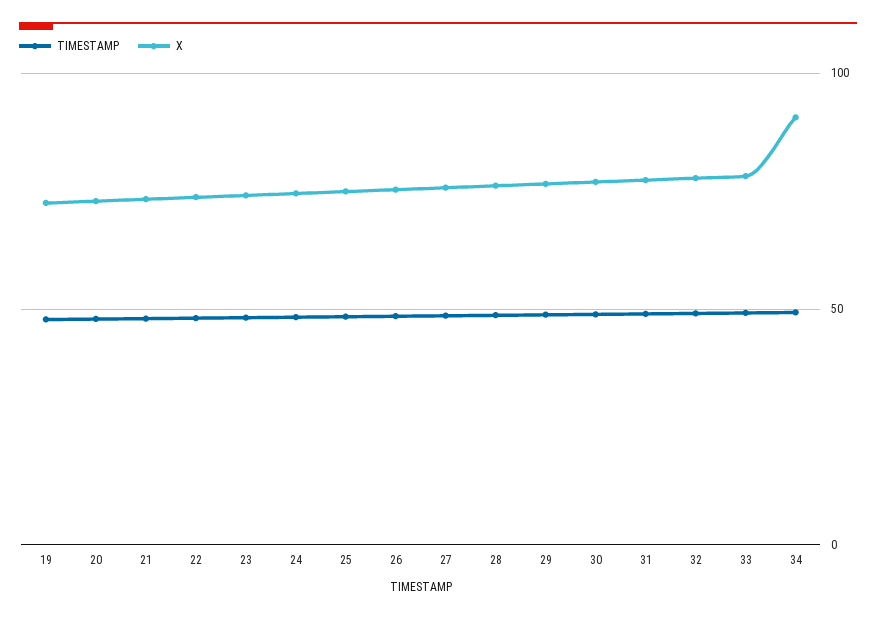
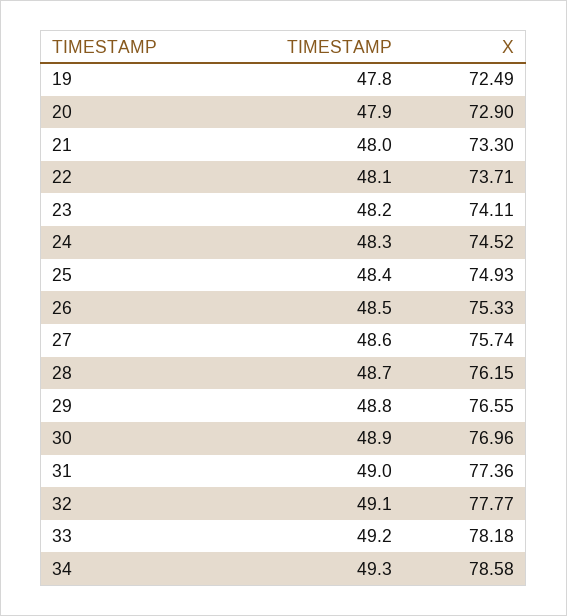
X, 34: 90 -> 78.58

